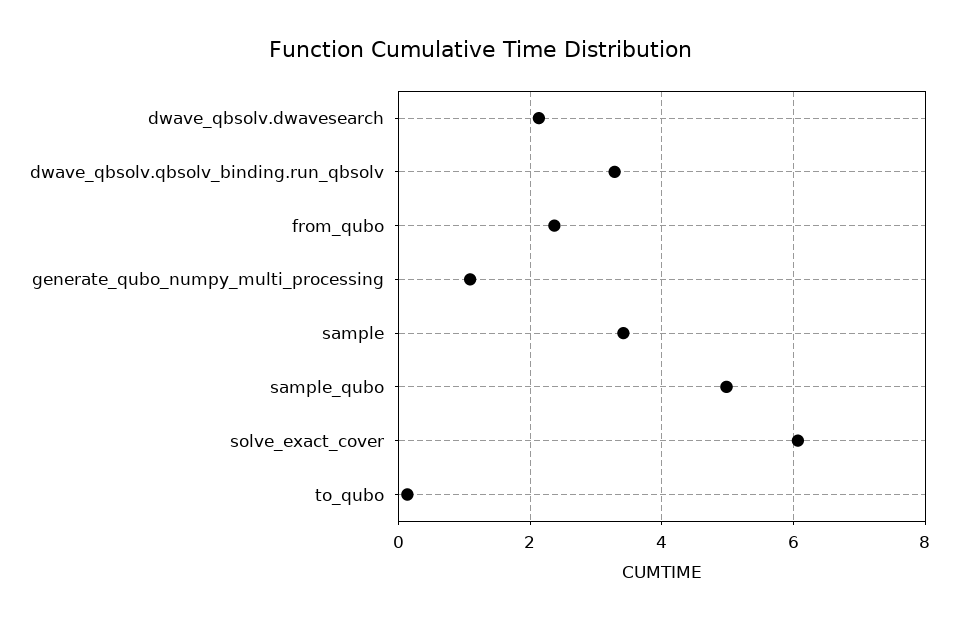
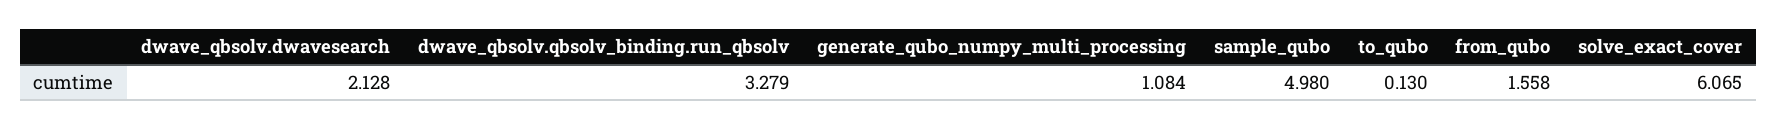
from_qubo: 2.4 -> 1.558
sample: 3.4 -> none

